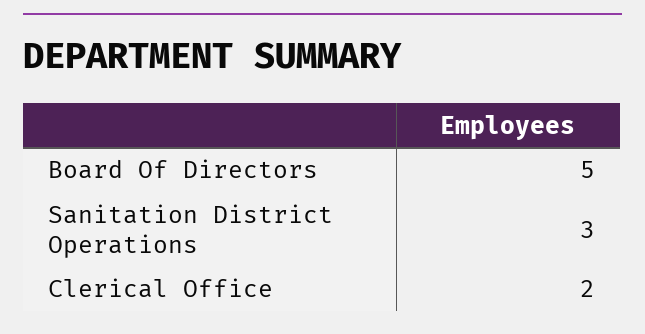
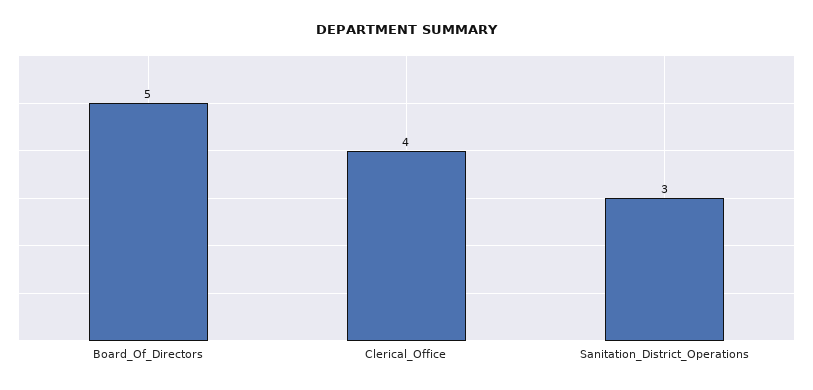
Clerical Office: 2 -> 4

